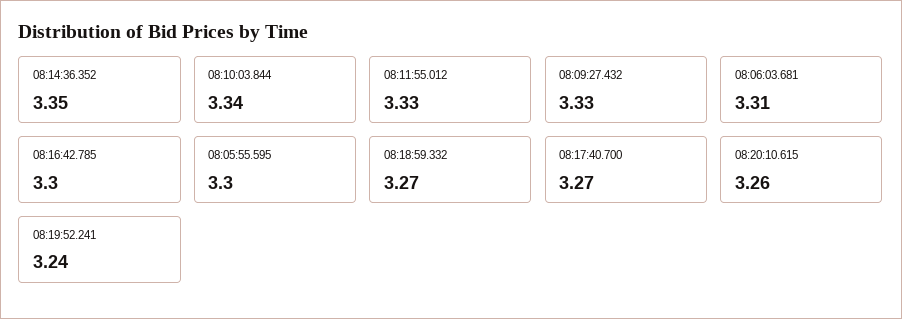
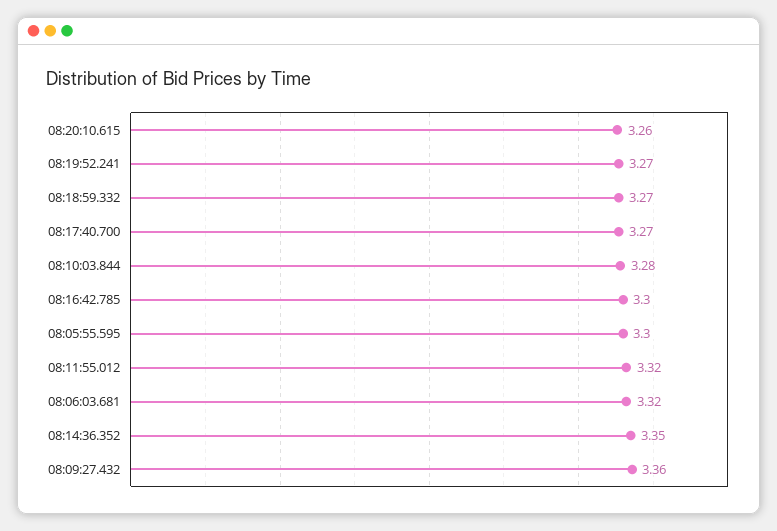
08:10:03.844: 3.34 -> 3.28
08:11:55.012: 3.33 -> 3.32
08:09:27.432: 3.33 -> 3.36
08:06:03.681: 3.31 -> 3.32
08:19:52.241: 3.24 -> 3.27

